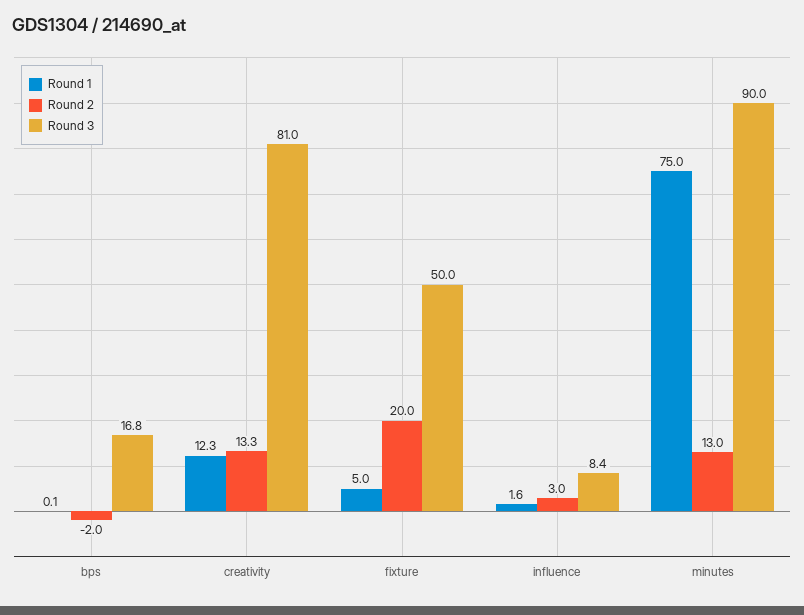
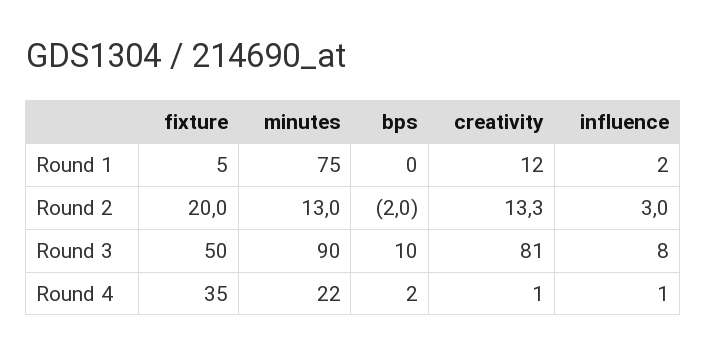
Round 3, bps: 16.8 -> 10
Round 4, fixture: none -> 35
Round 4, minutes: none -> 22
Round 4, bps: none -> 2
Round 4, creativity: none -> 1
Round 4, influence: none -> 1

